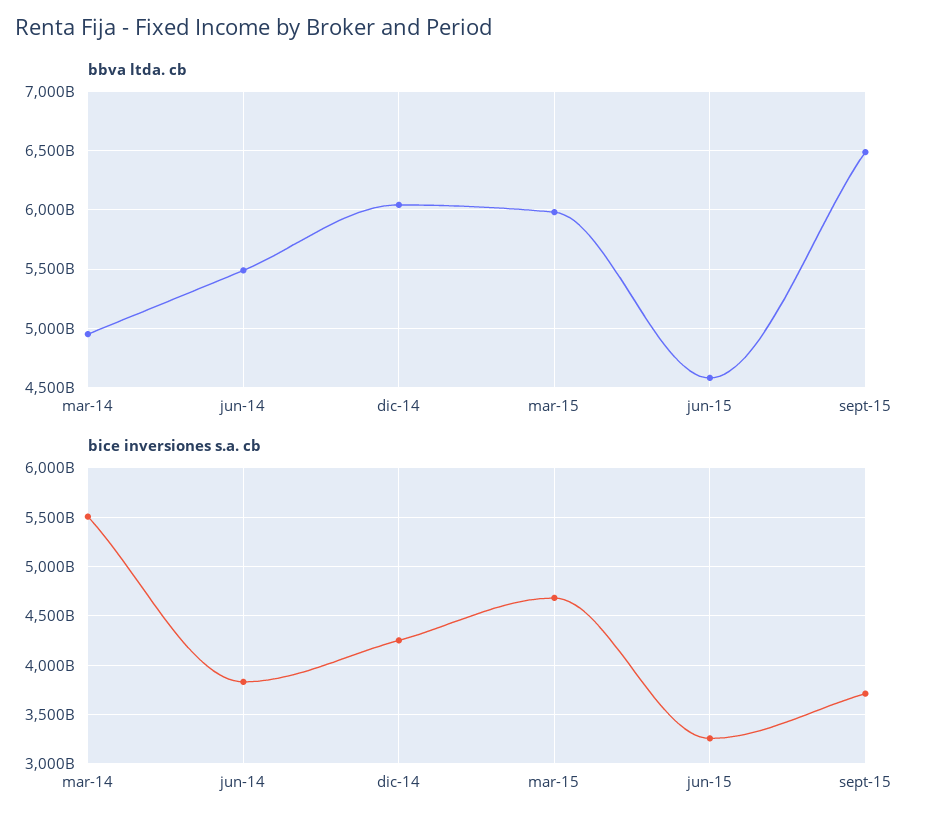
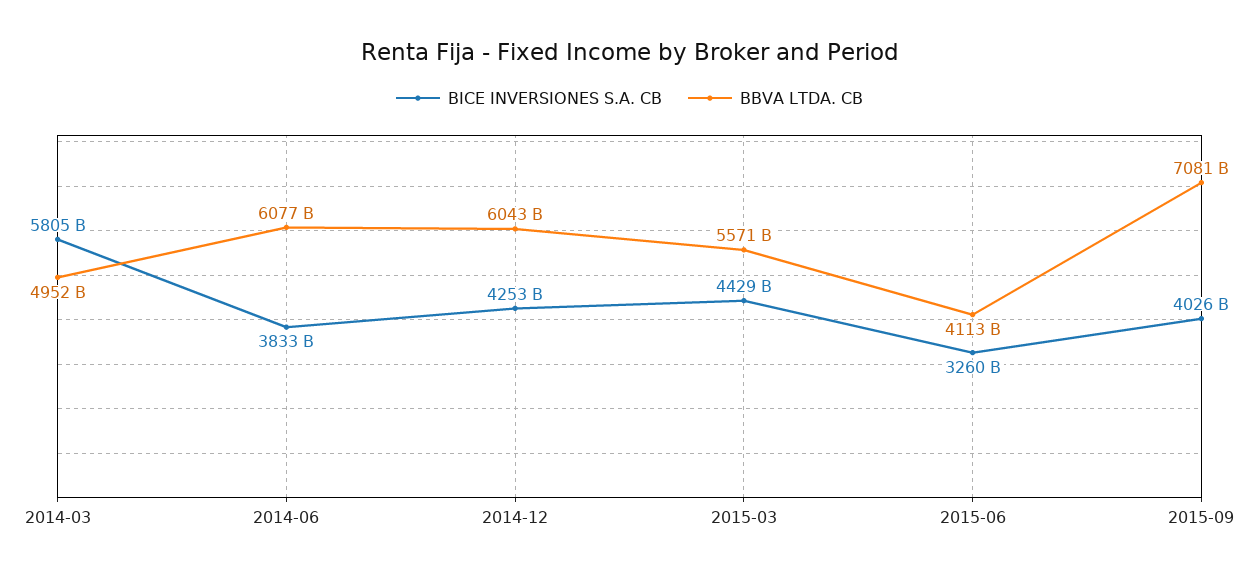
bbva ltda. cb, jun-14: 5500000000000 -> 6077000000000
bbva ltda. cb, mar-15: 6000000000000 -> 5571000000000
bbva ltda. cb, jun-15: 4600000000000 -> 4113000000000
bbva ltda. cb, sept-15: 6500000000000 -> 7081000000000
bice inversiones s.a. cb, mar-14: 5500000000000 -> 5805000000000
bice inversiones s.a. cb, mar-15: 4700000000000 -> 4429000000000
bice inversiones s.a. cb, sept-15: 3700000000000 -> 4026000000000

